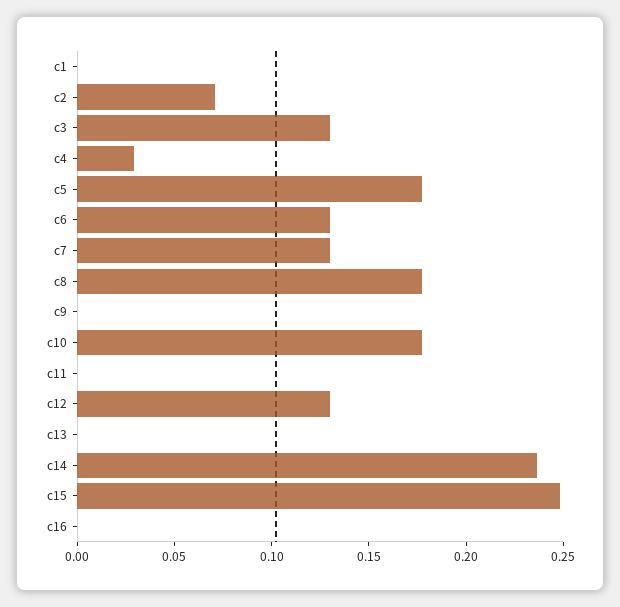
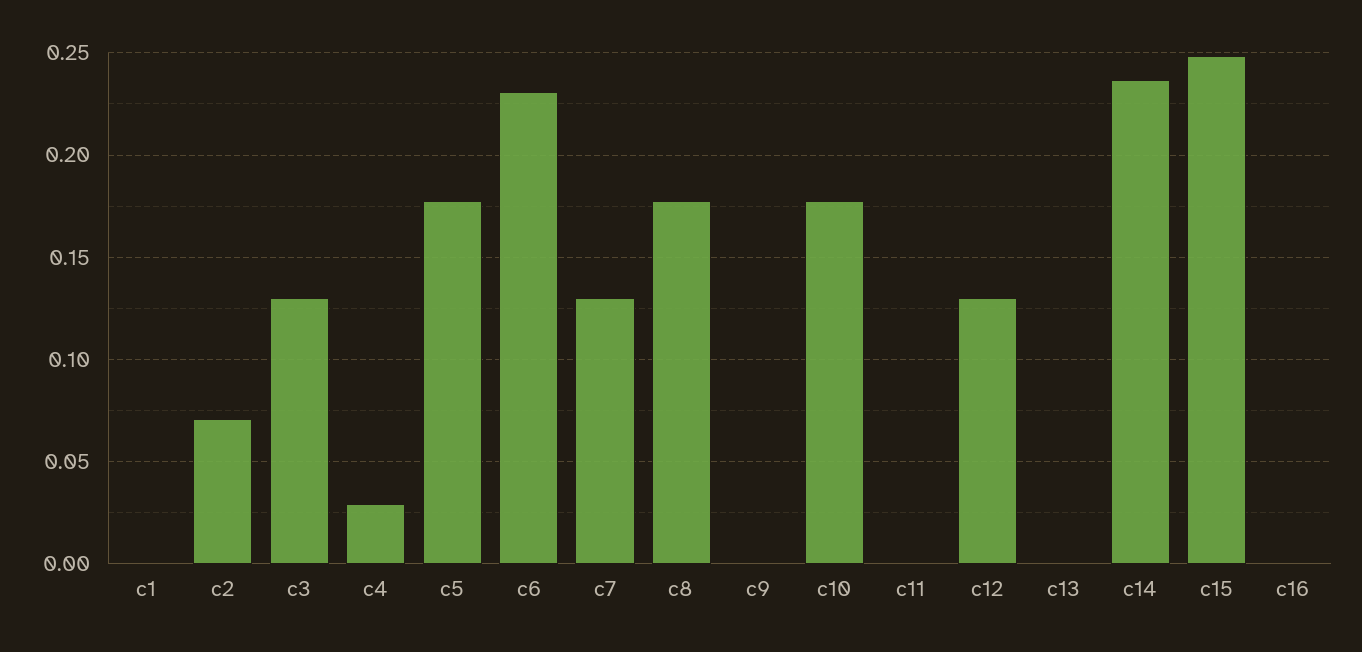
c6: 0.13 -> 0.23

